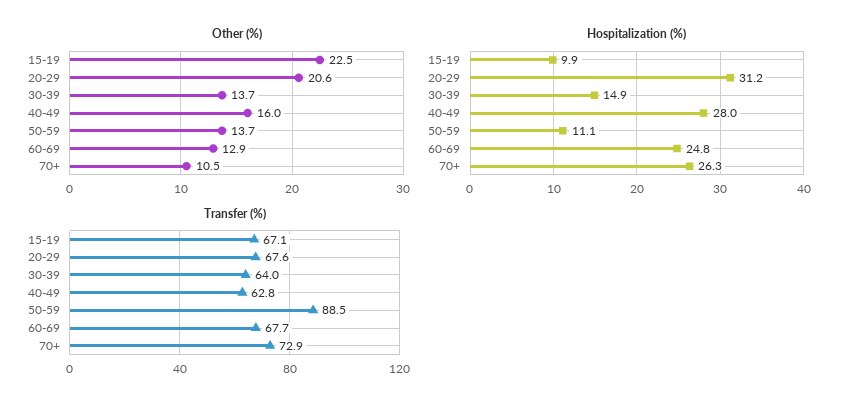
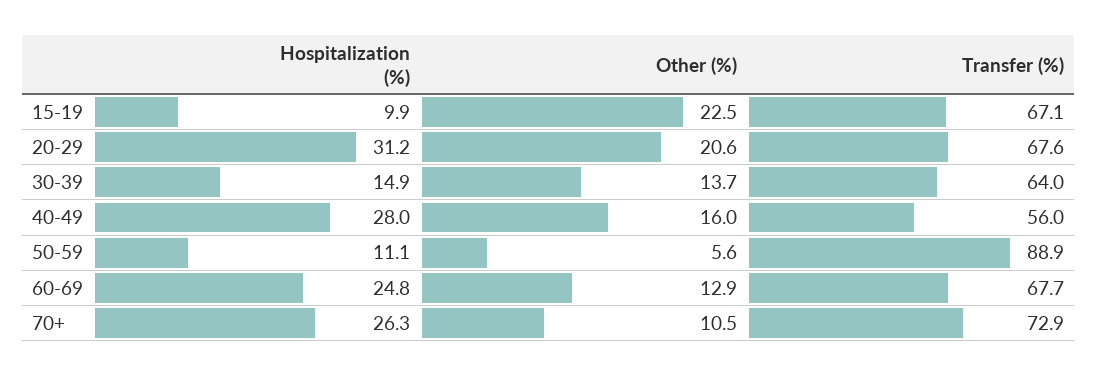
Other (%), 50-59: 13.7 -> 5.6
Transfer (%), 40-49: 62.8 -> 56
Transfer (%), 50-59: 88.5 -> 88.9

